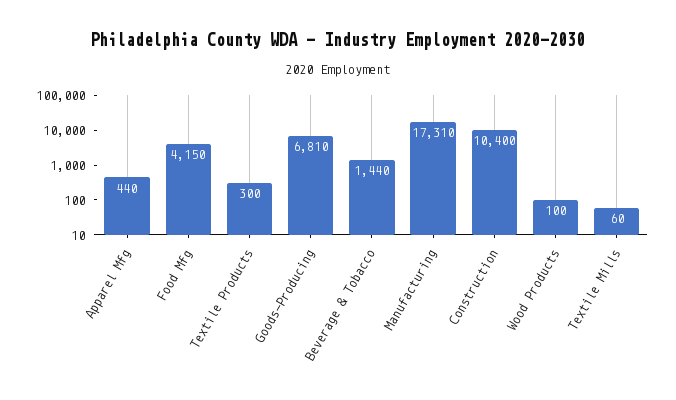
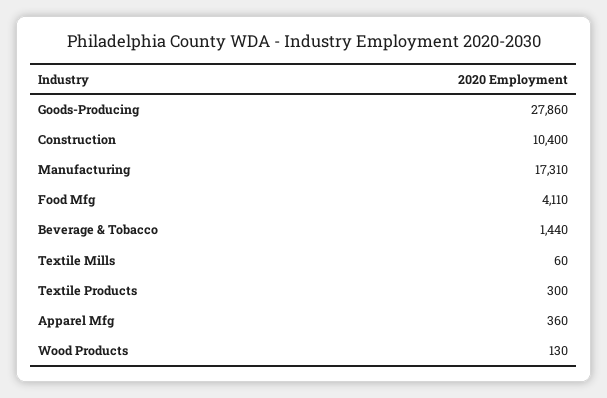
Apparel Mfg: 440 -> 360
Food Mfg: 4150 -> 4110
Goods-Producing: 6810 -> 27860
Wood Products: 100 -> 130

